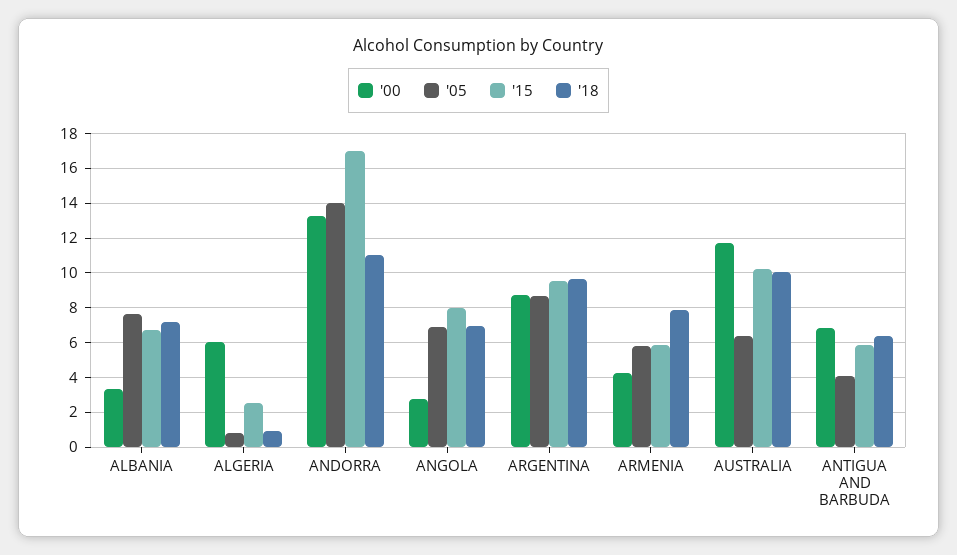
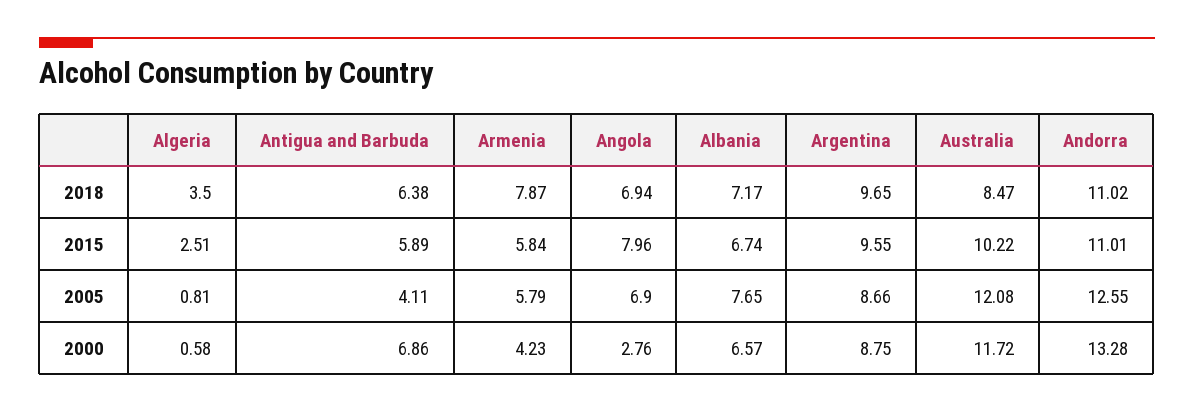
'00, ALBANIA: 3.5 -> 6.57
'00, ALGERIA: 6 -> 0.58
'18, ALGERIA: 1 -> 3.5
'05, ANDORRA: 14 -> 12.55
'15, ANDORRA: 17 -> 11.01
'05, AUSTRALIA: 6.5 -> 12.08
'18, AUSTRALIA: 10 -> 8.47

